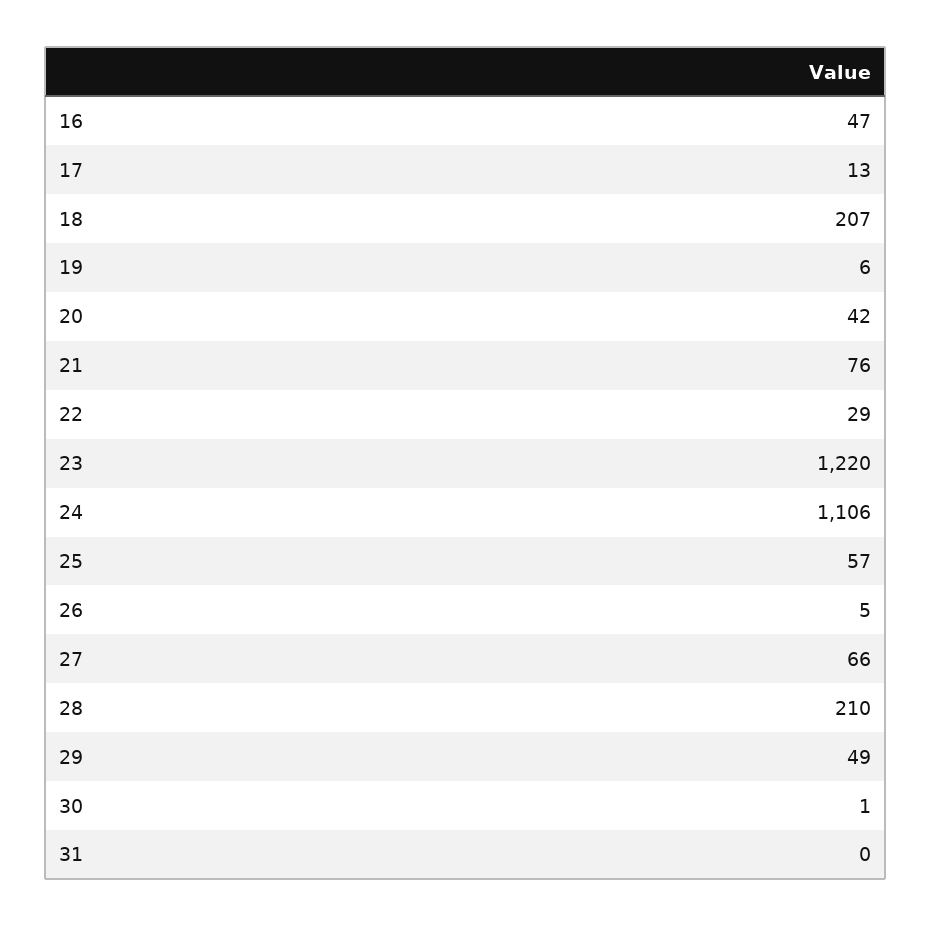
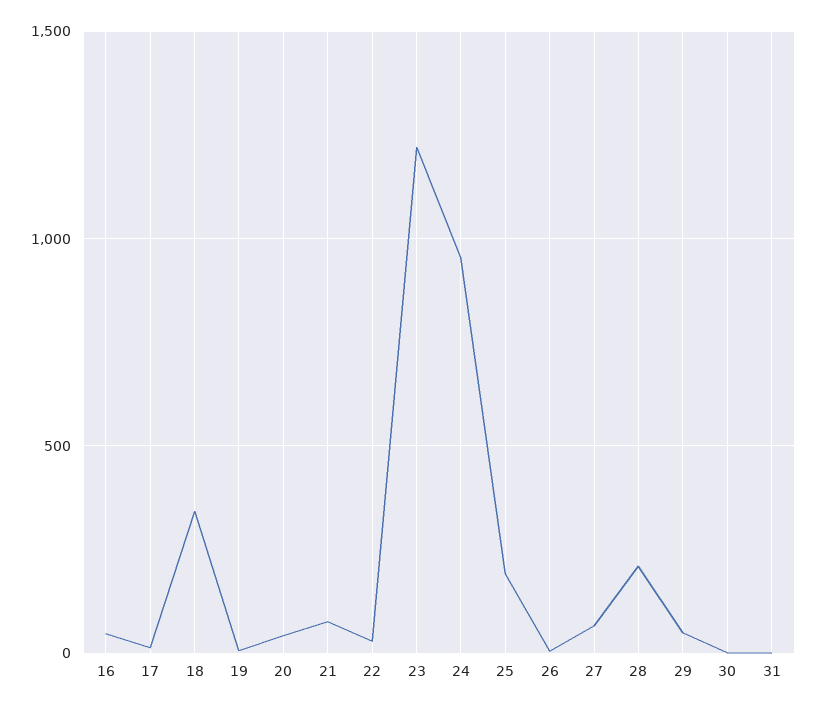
18: 207 -> 350
24: 1106 -> 950
25: 57 -> 200

